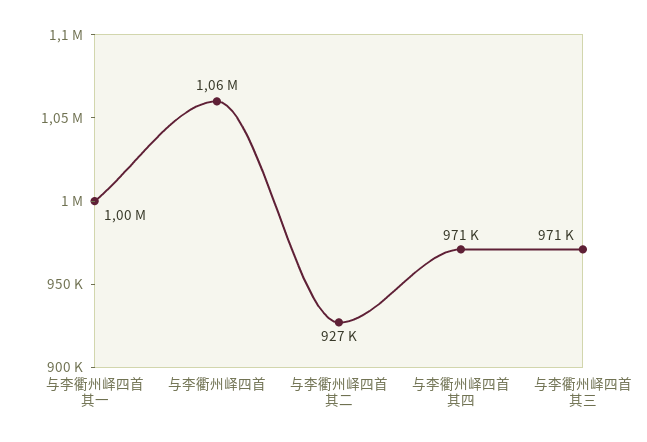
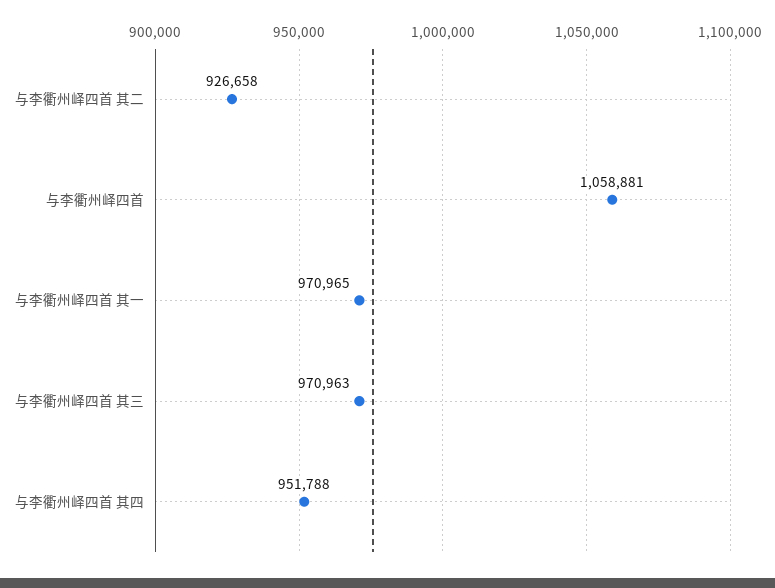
与李衢州峄四首 其一: 1000000 -> 970965
与李衢州峄四首 其四: 971000 -> 951788

